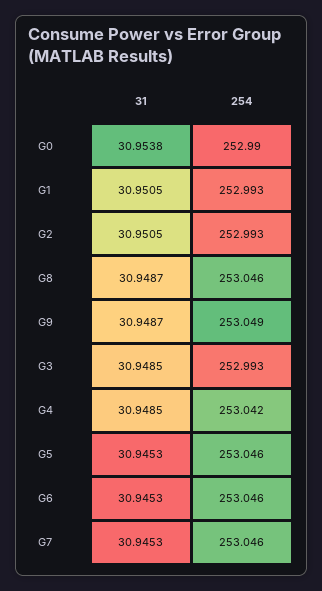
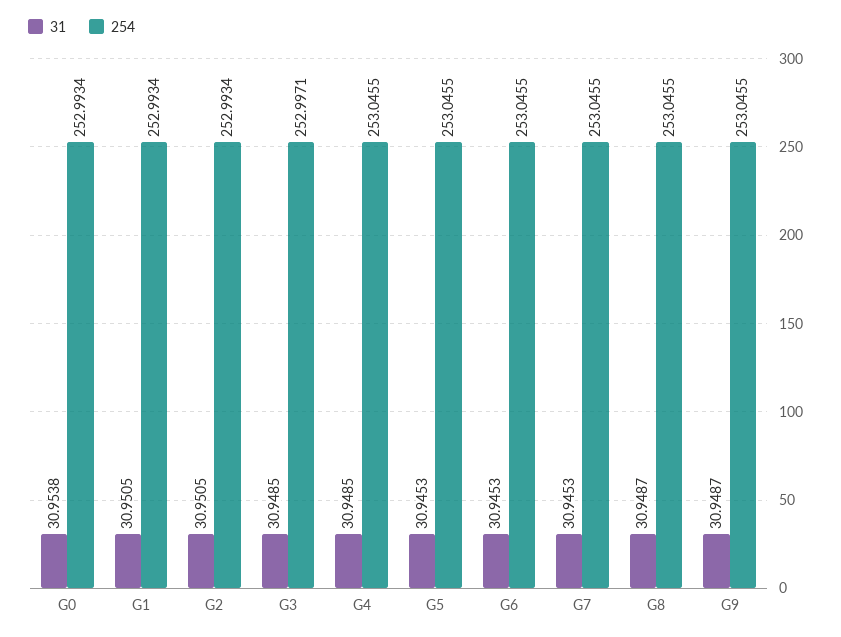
254, G0: 252.99 -> 252.9934
254, G9: 253.049 -> 253.0455
254, G3: 252.993 -> 252.9971
254, G4: 253.042 -> 253.0455

